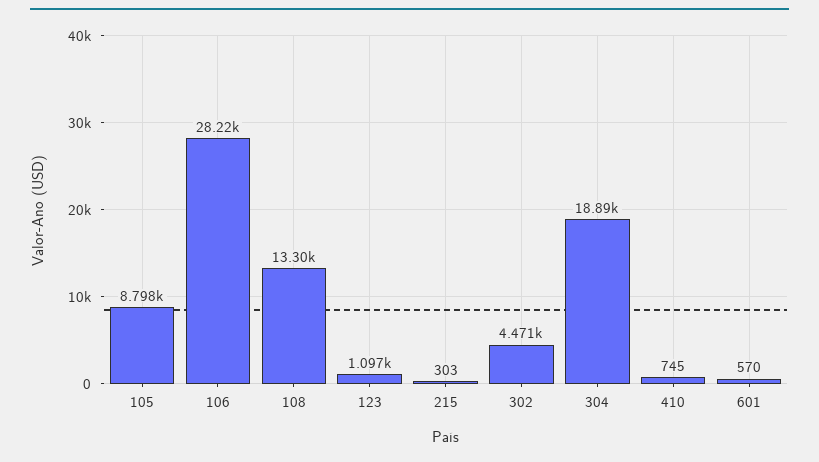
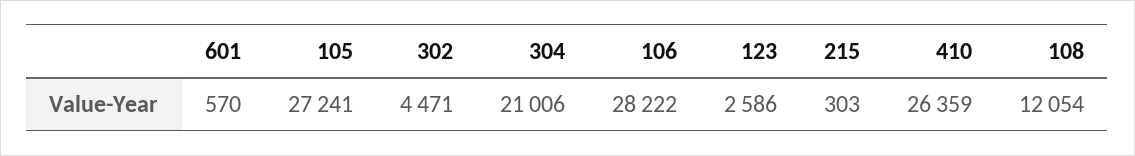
105: 8798 -> 27241
108: 13300 -> 12054
123: 1097 -> 2586
304: 18890 -> 21006
410: 745 -> 26359

